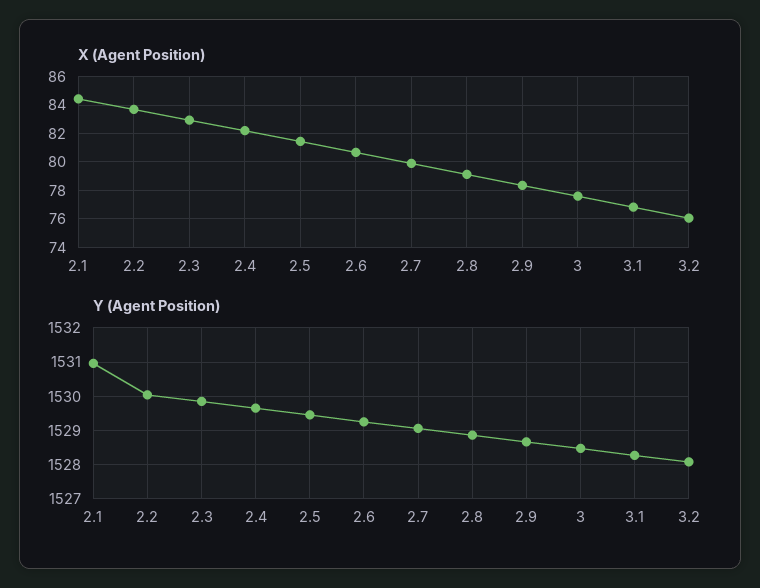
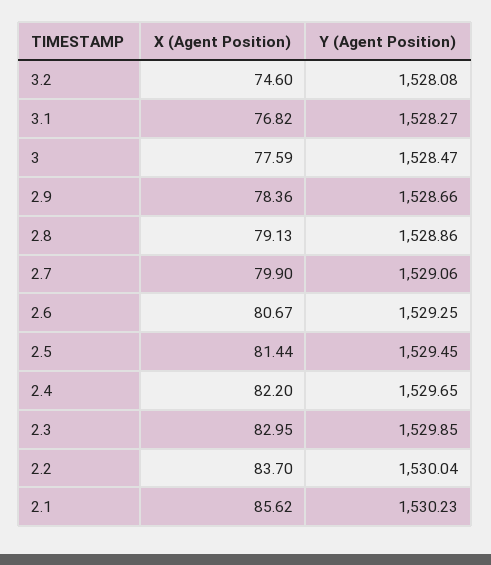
X (Agent Position), 2.1: 84.5 -> 85.62
X (Agent Position), 3.2: 76 -> 74.6
Y (Agent Position), 2.1: 1531 -> 1530.23

